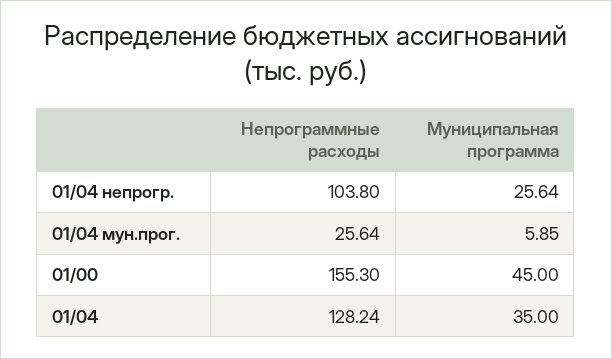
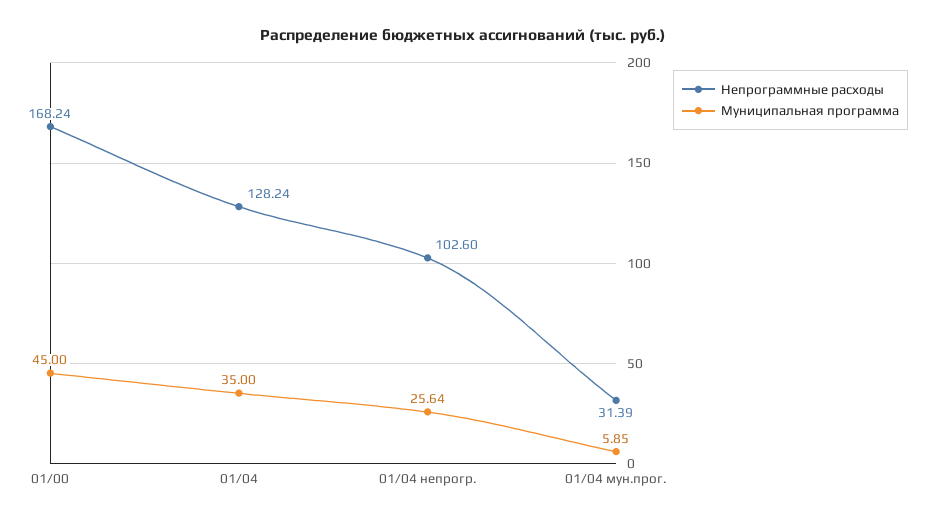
Непрограммные расходы, 01/04 непрогр.: 103.8 -> 102.6
Непрограммные расходы, 01/04 мун.прог.: 25.64 -> 31.39
Непрограммные расходы, 01/00: 155.3 -> 168.24

